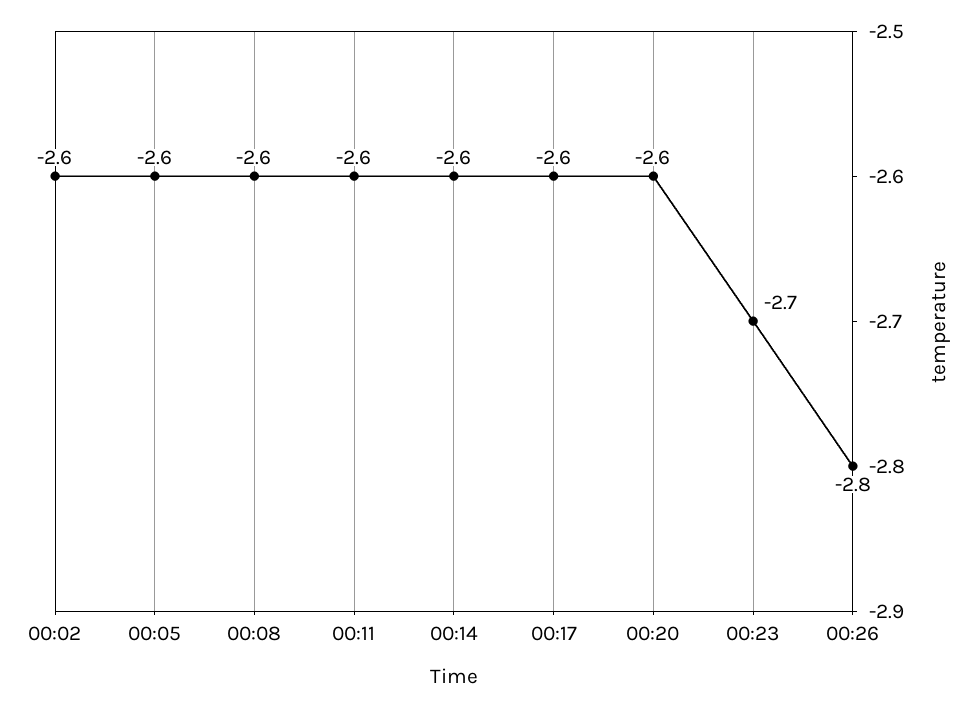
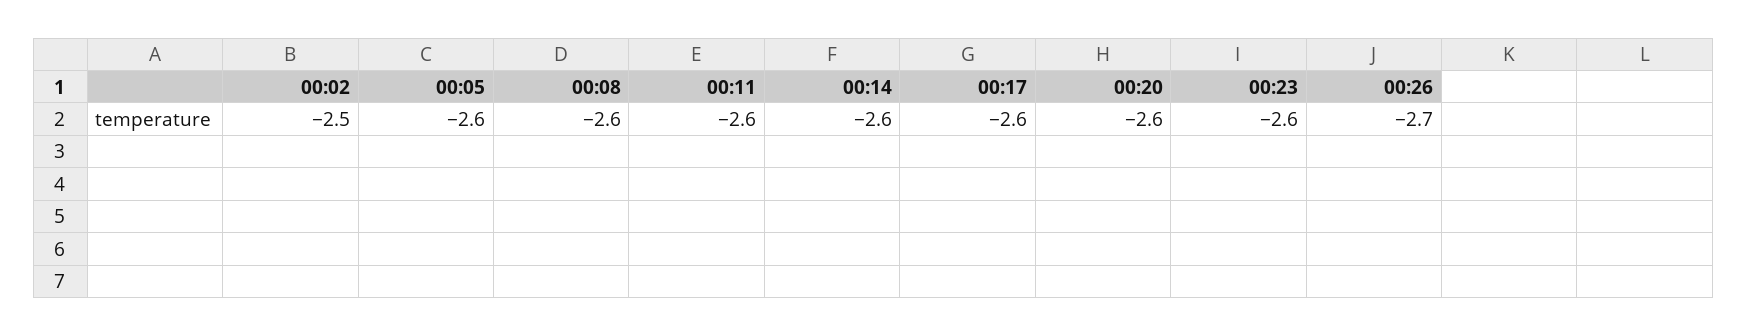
00:02: -2.6 -> -2.5
00:23: -2.7 -> -2.6
00:26: -2.8 -> -2.7

